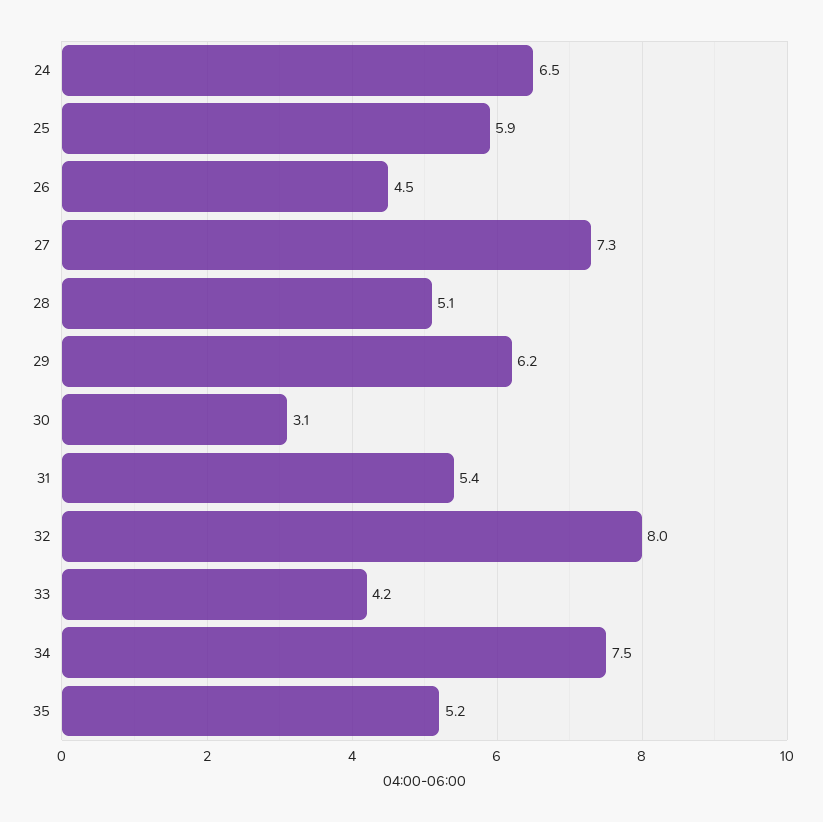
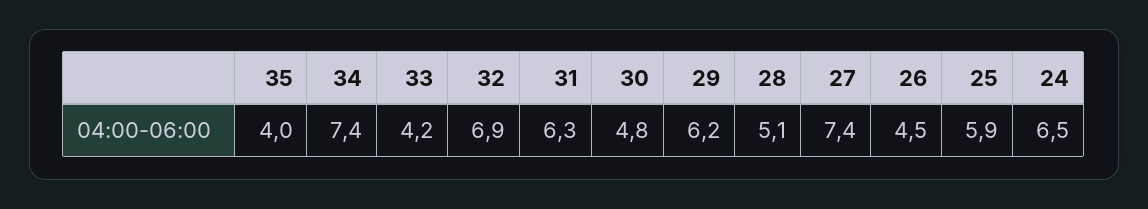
27: 7.3 -> 7.4
30: 3.1 -> 4.8
31: 5.4 -> 6.3
32: 8 -> 6.9
34: 7.5 -> 7.4
35: 5.2 -> 4

